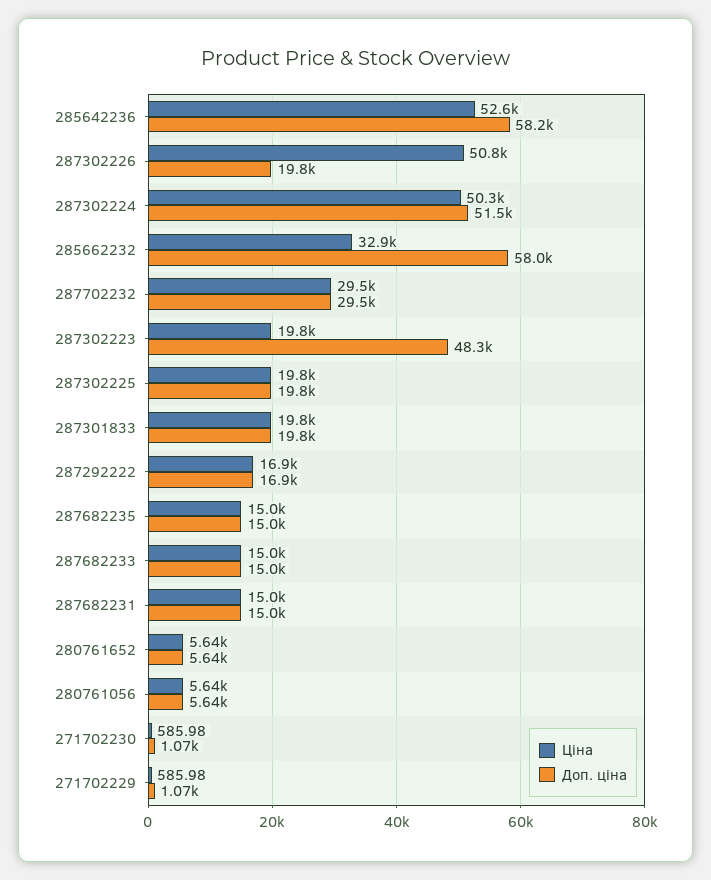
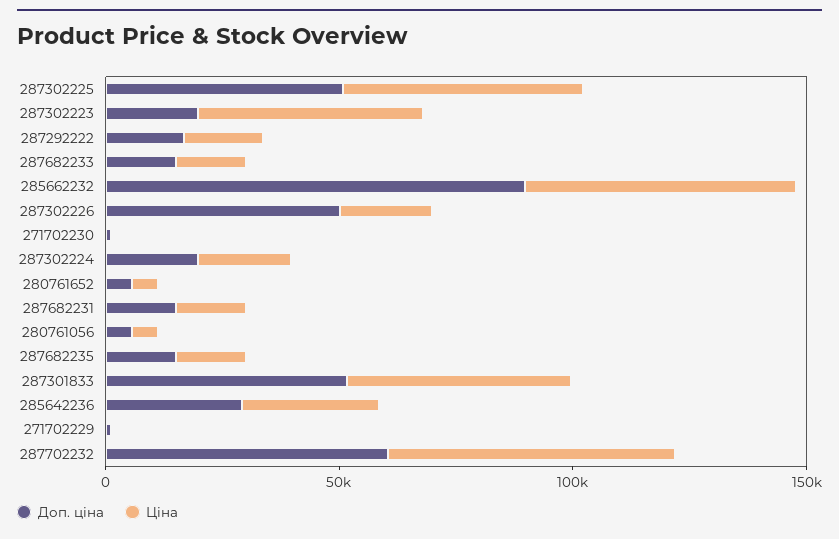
Ціна, 285642236: 52600 -> 30000
Доп. ціна, 285642236: 58200 -> 30000
Ціна, 287302226: 50800 -> 20000
Доп. ціна, 287302226: 19800 -> 50000
Ціна, 287302224: 50300 -> 20000
Доп. ціна, 287302224: 51500 -> 20000
Ціна, 285662232: 32900 -> 60000
Доп. ціна, 285662232: 58000 -> 90000
Ціна, 287702232: 29500 -> 60000
Доп. ціна, 287702232: 29500 -> 60000
Ціна, 287302223: 19800 -> 50000
Доп. ціна, 287302223: 48300 -> 20000
Ціна, 287302225: 19800 -> 50000
Доп. ціна, 287302225: 19800 -> 50000
Ціна, 287301833: 19800 -> 50000
Доп. ціна, 287301833: 19800 -> 50000

